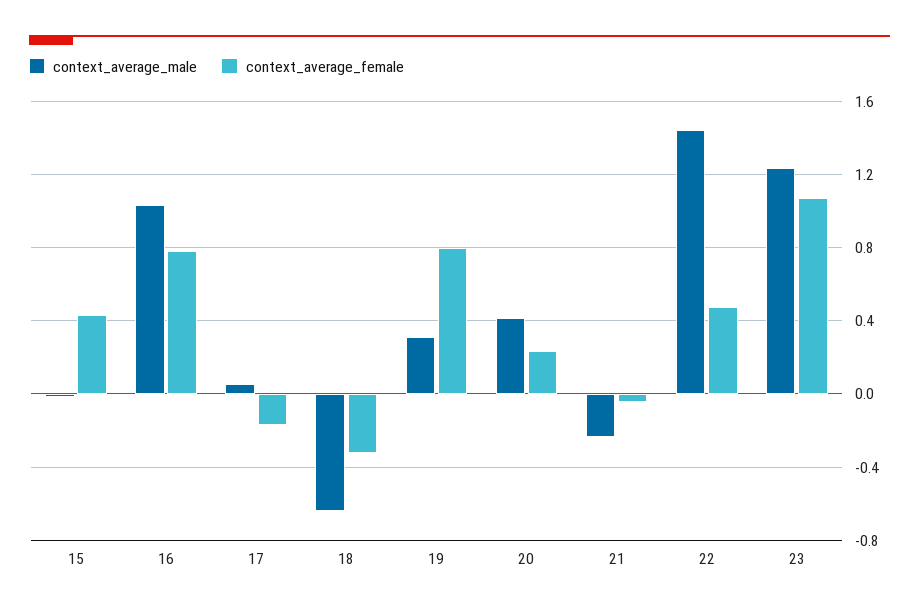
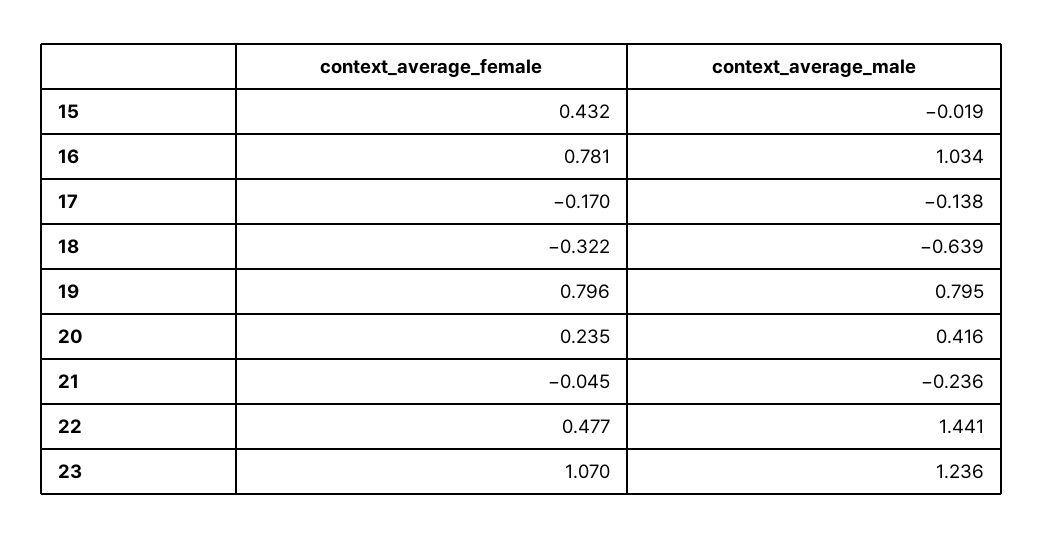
context_average_male, 17: 0.05 -> -0.138
context_average_male, 19: 0.3 -> 0.795

